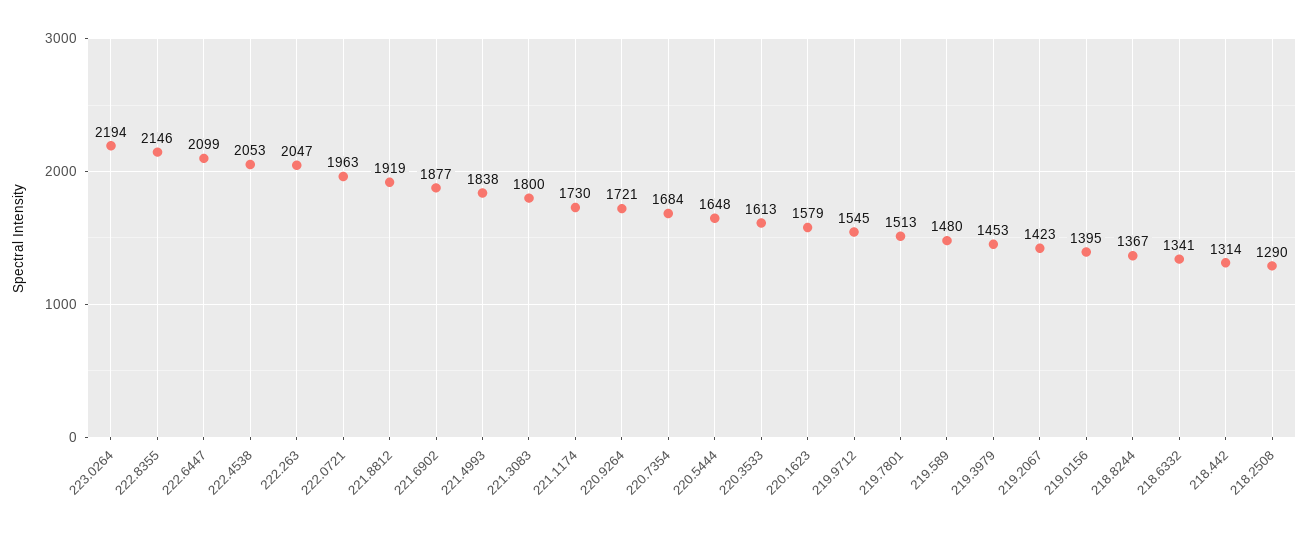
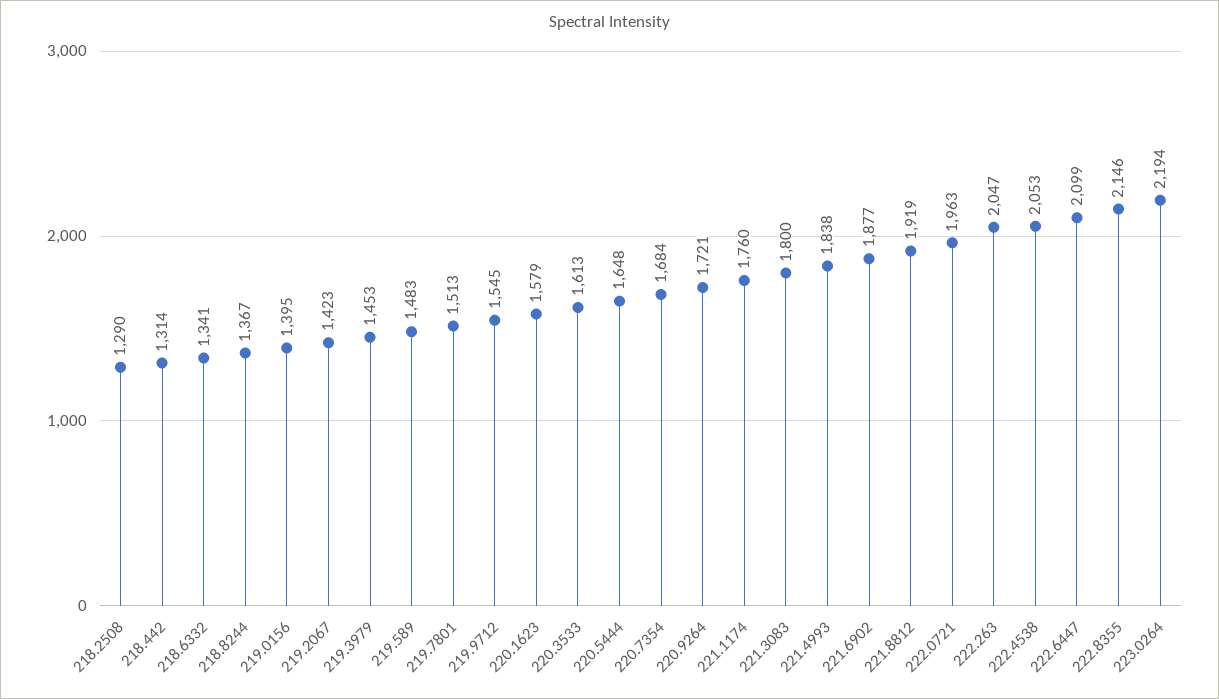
221.1174: 1730 -> 1760
219.589: 1480 -> 1483

